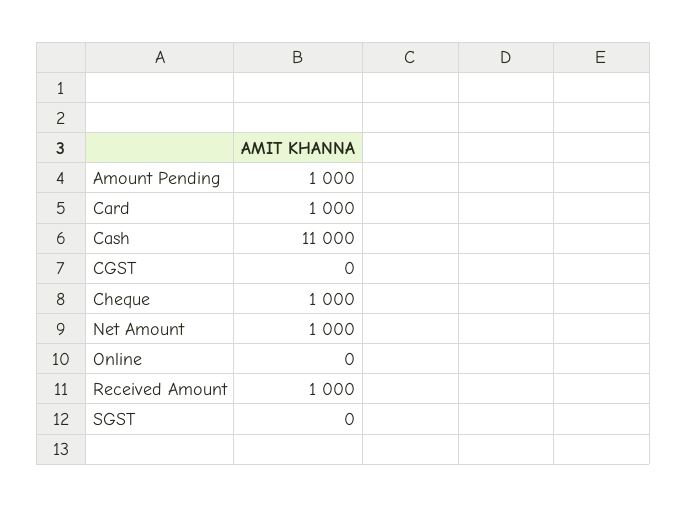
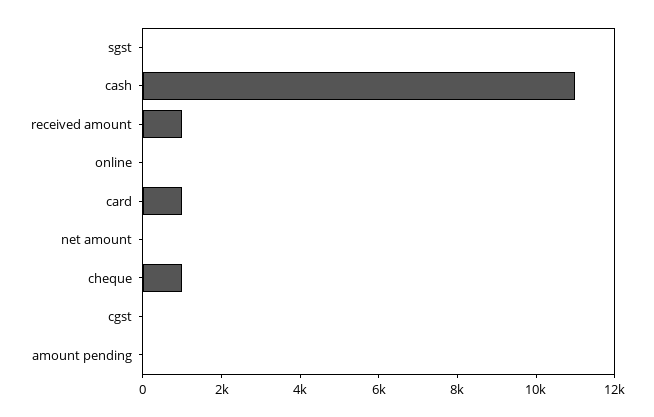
Amount Pending: 1000 -> 0
Net Amount: 1000 -> 0

